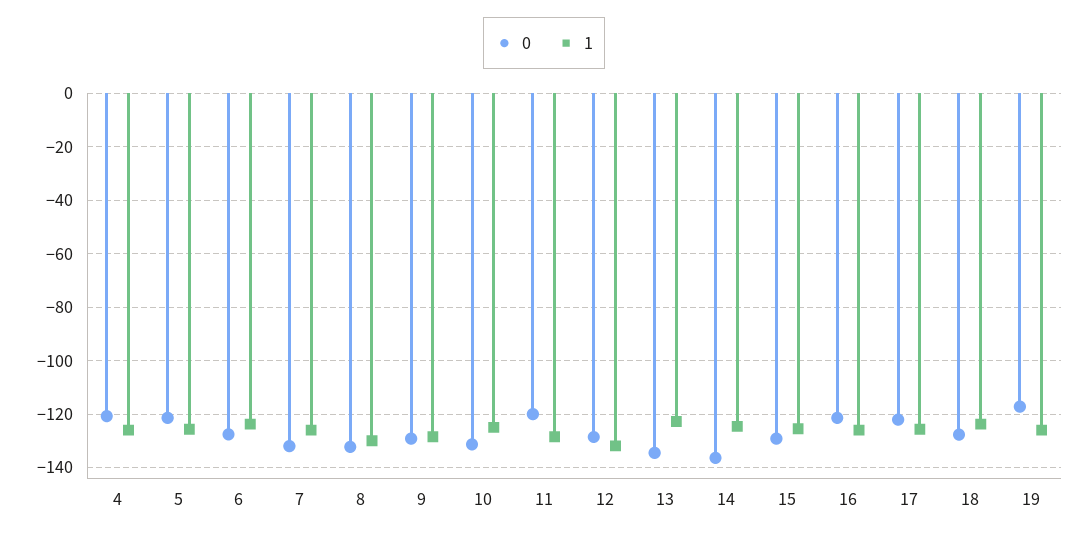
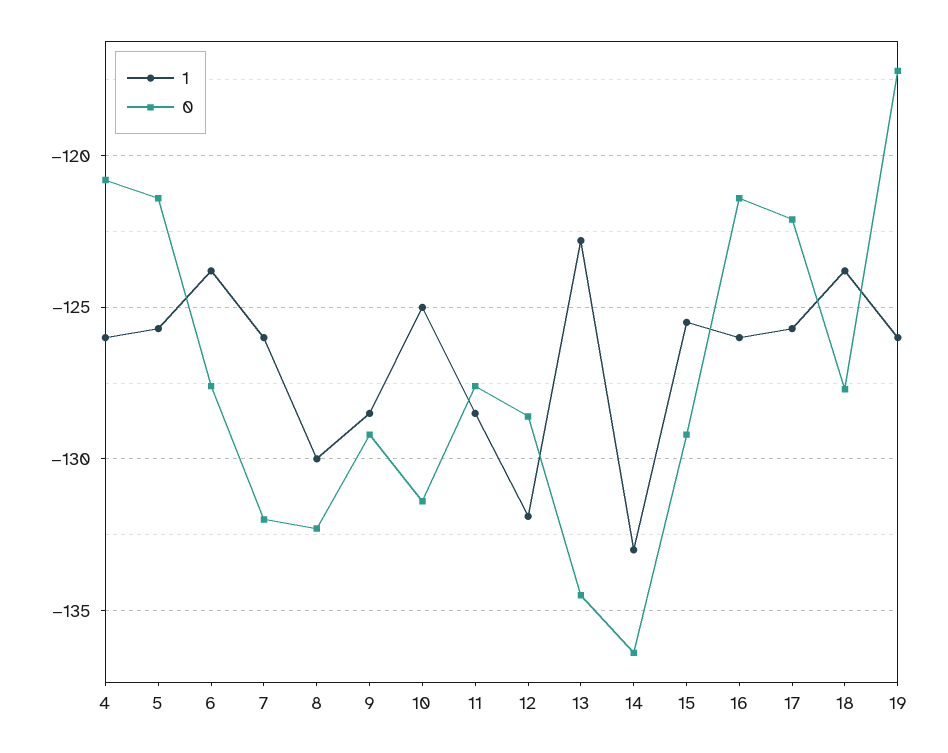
0, 11: -120 -> -127.5
1, 14: -125 -> -133

